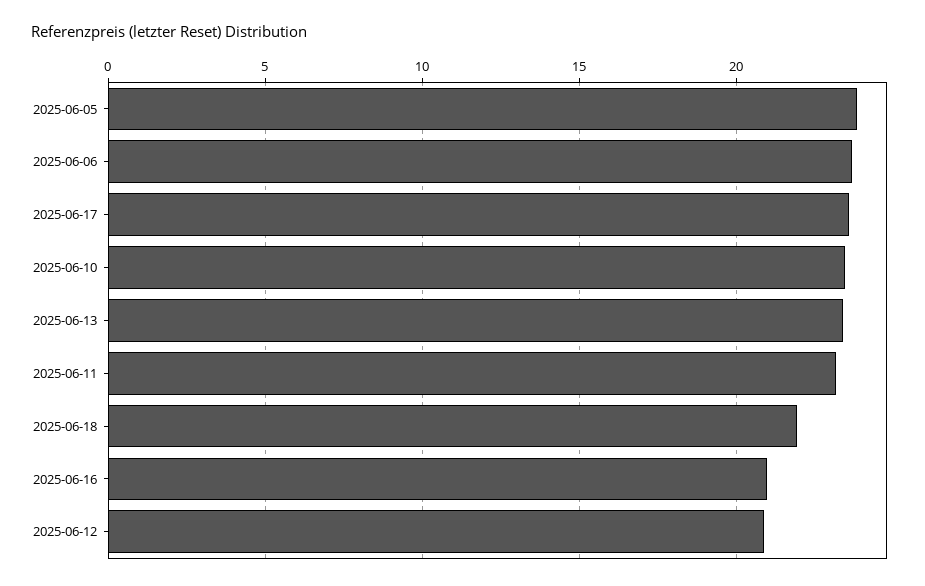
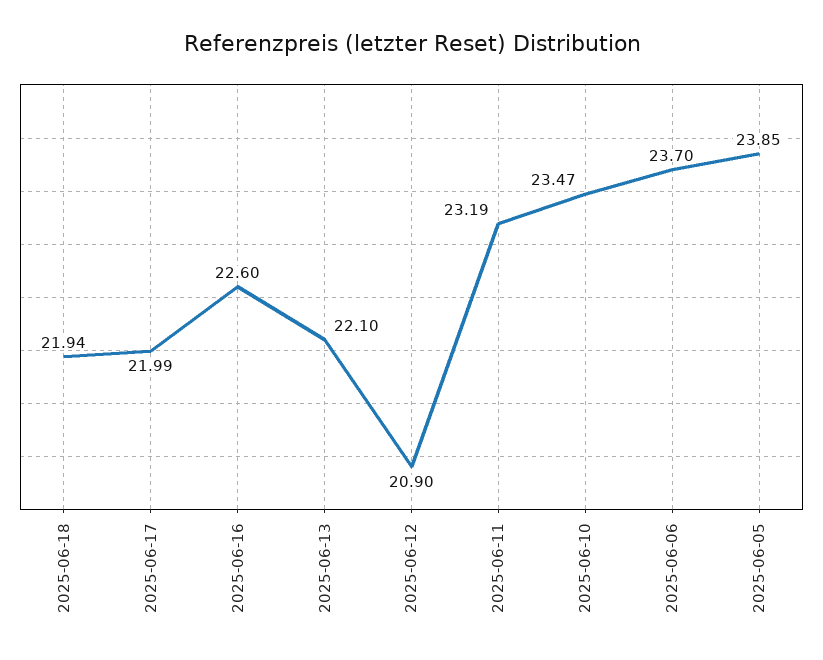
2025-06-17: 23.5 -> 21.99
2025-06-13: 23.5 -> 22.1
2025-06-16: 21 -> 22.6

